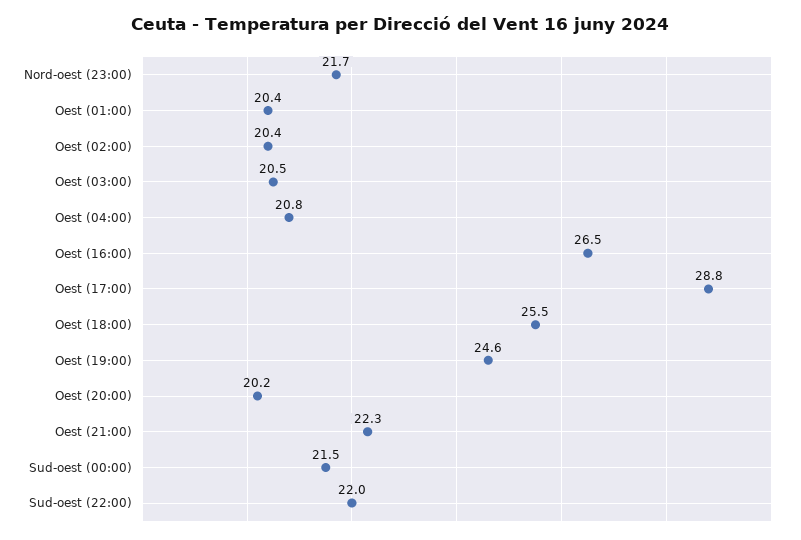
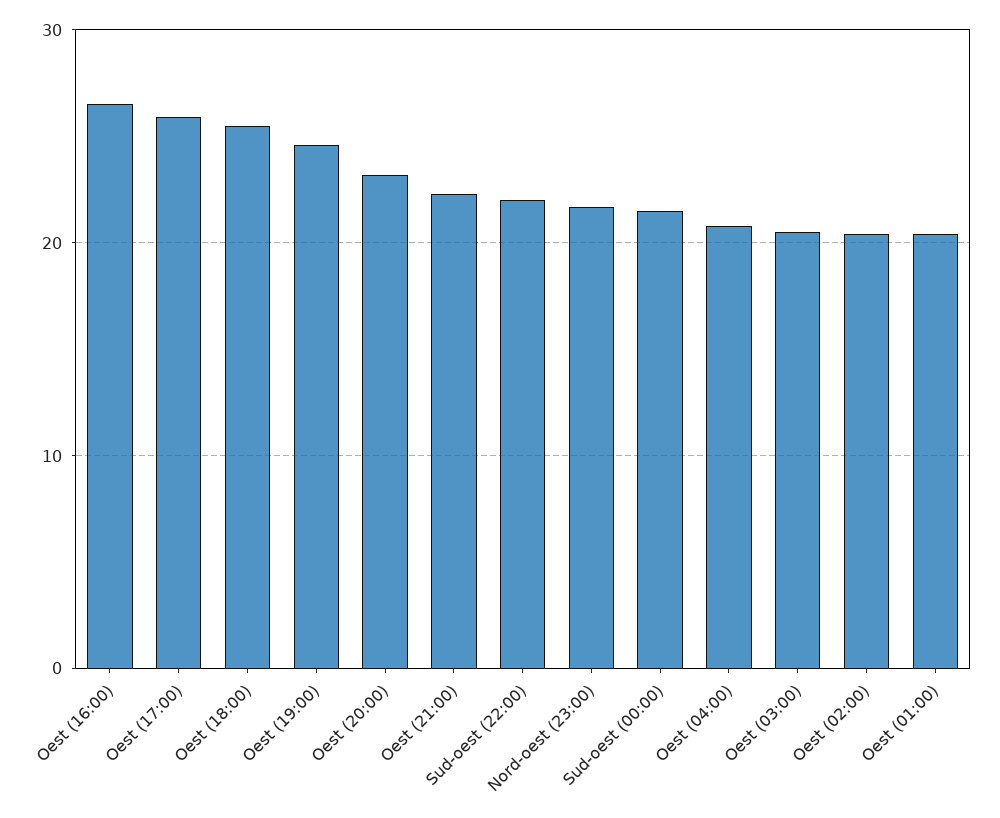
Oest (17:00): 28.8 -> 26
Oest (20:00): 20.2 -> 23

